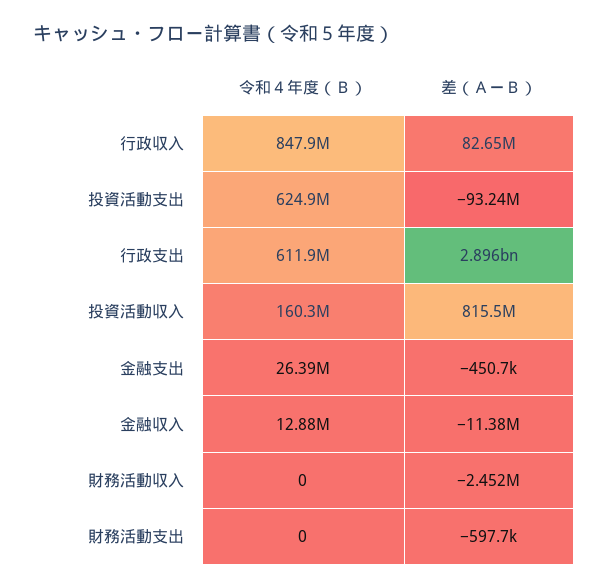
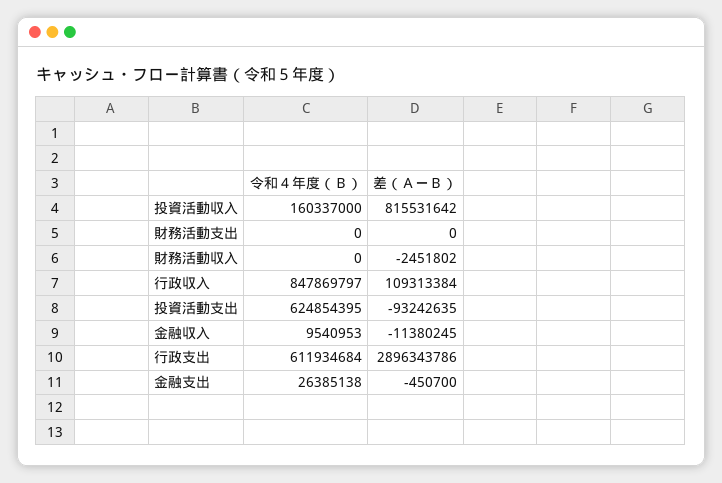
差（ＡーＢ）, 行政収入: 82650000 -> 109313384
令和４年度（Ｂ）, 金融収入: 12880000 -> 9540953
差（ＡーＢ）, 財務活動支出: -597700 -> 0

